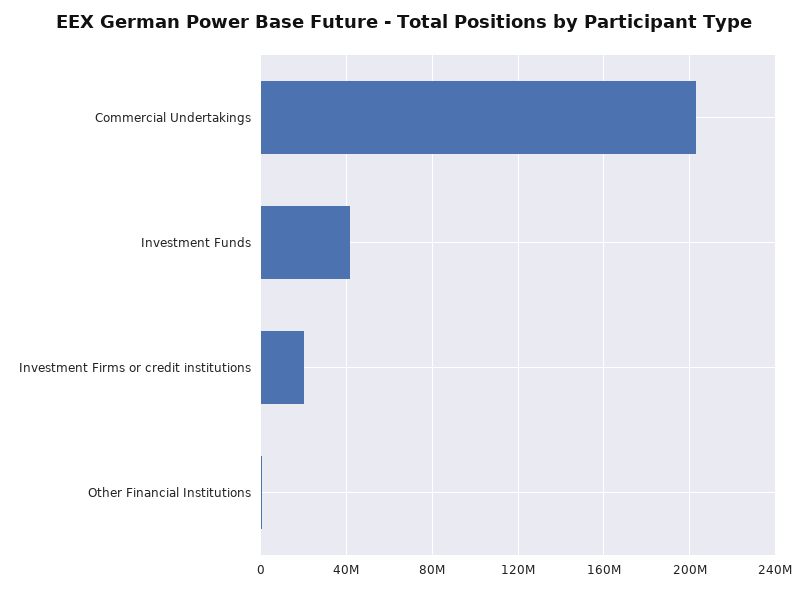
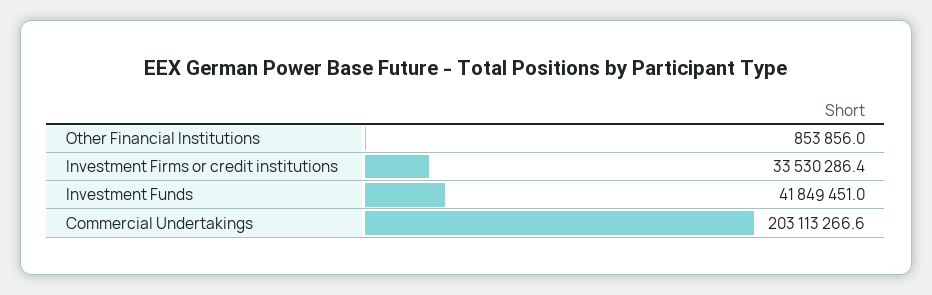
Investment Firms or credit institutions: 20000000 -> 33530286.4

